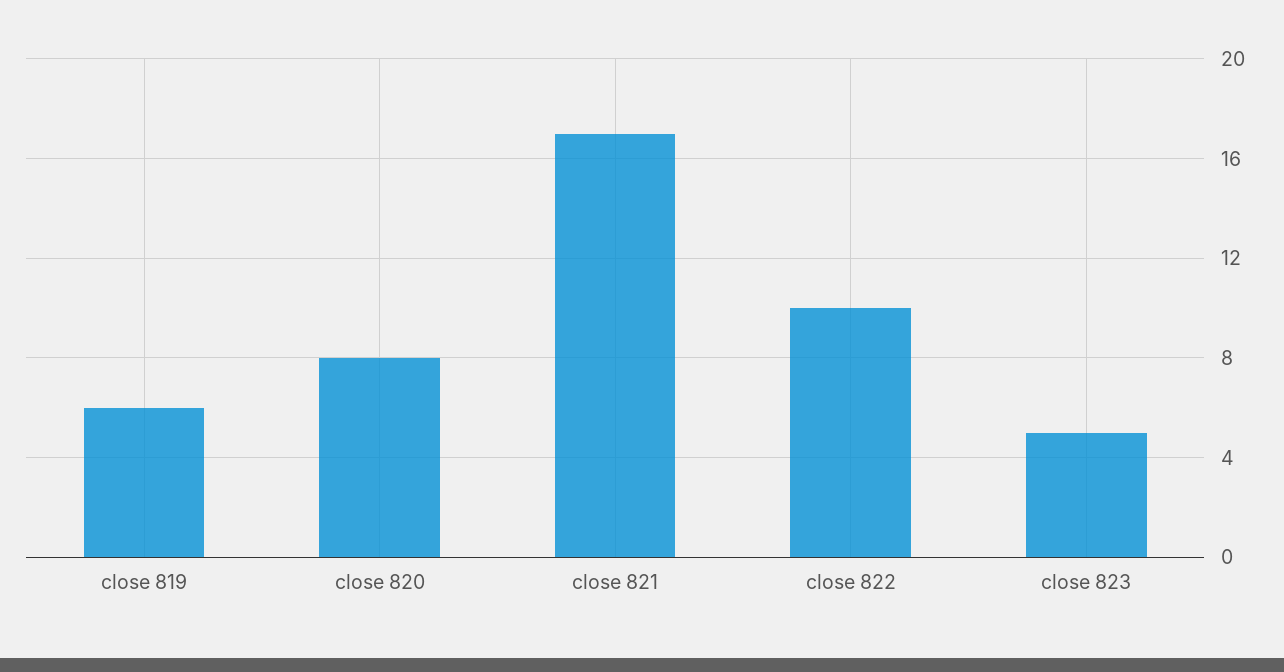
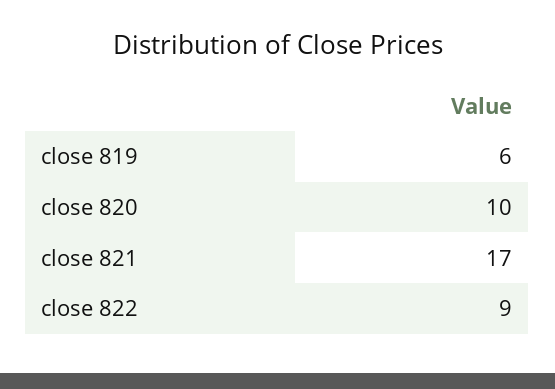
close 820: 8 -> 10
close 822: 10 -> 9
close 823: 5 -> none

